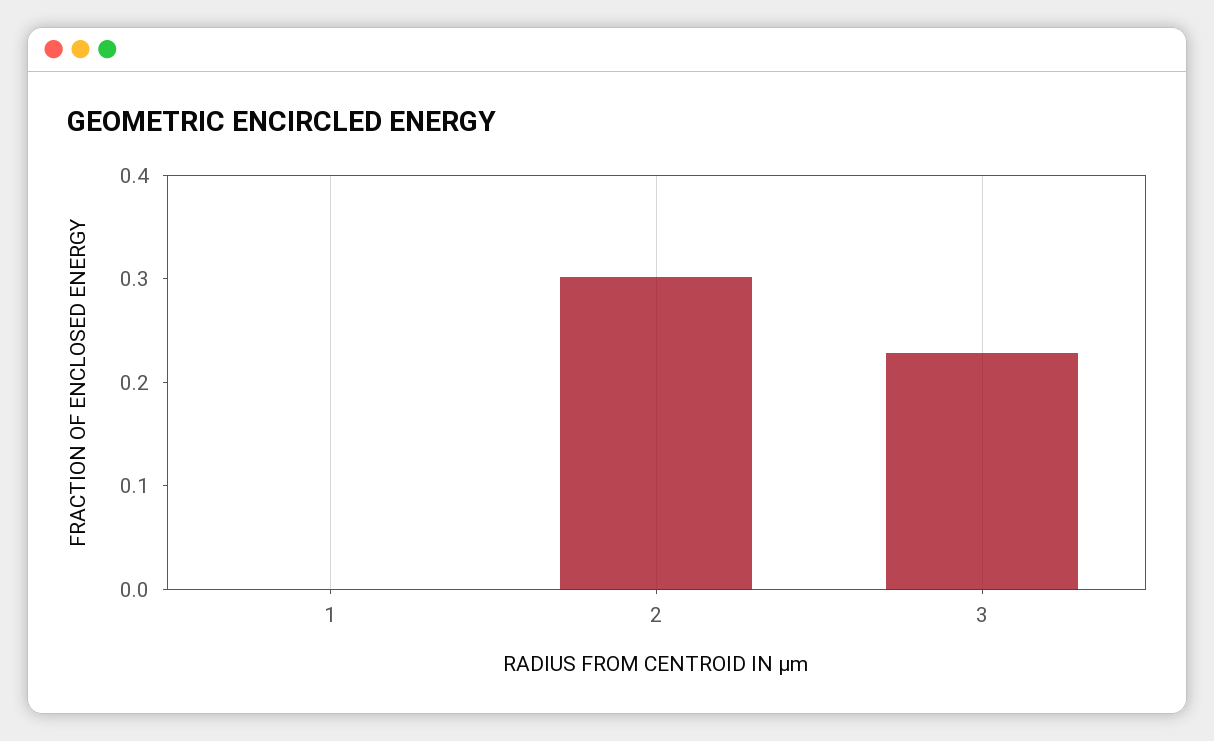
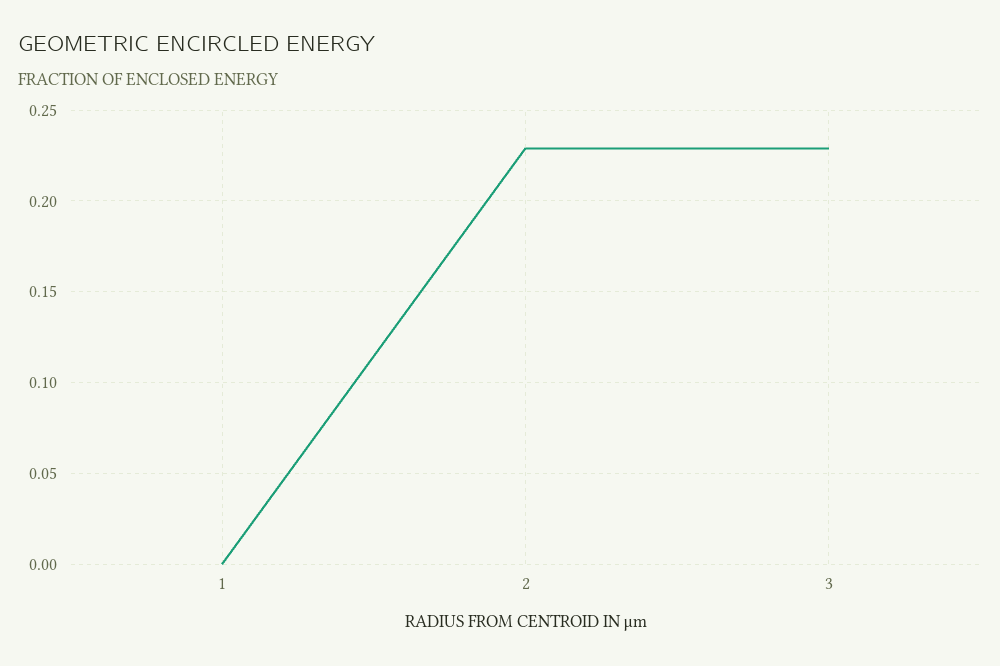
2: 0.3 -> 0.23

